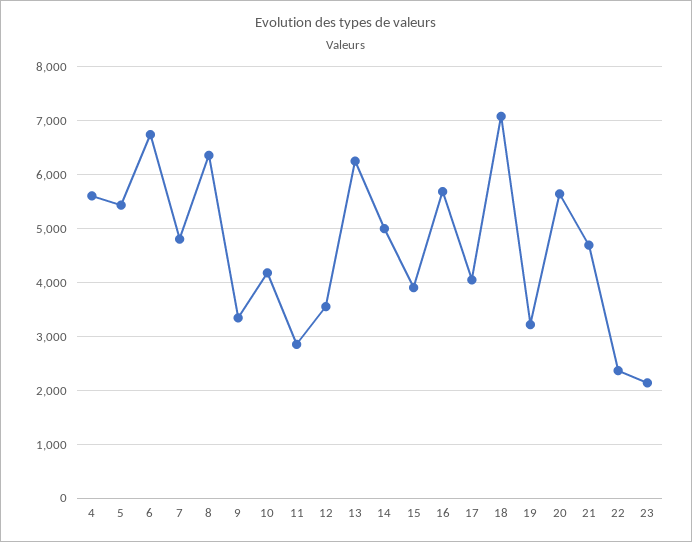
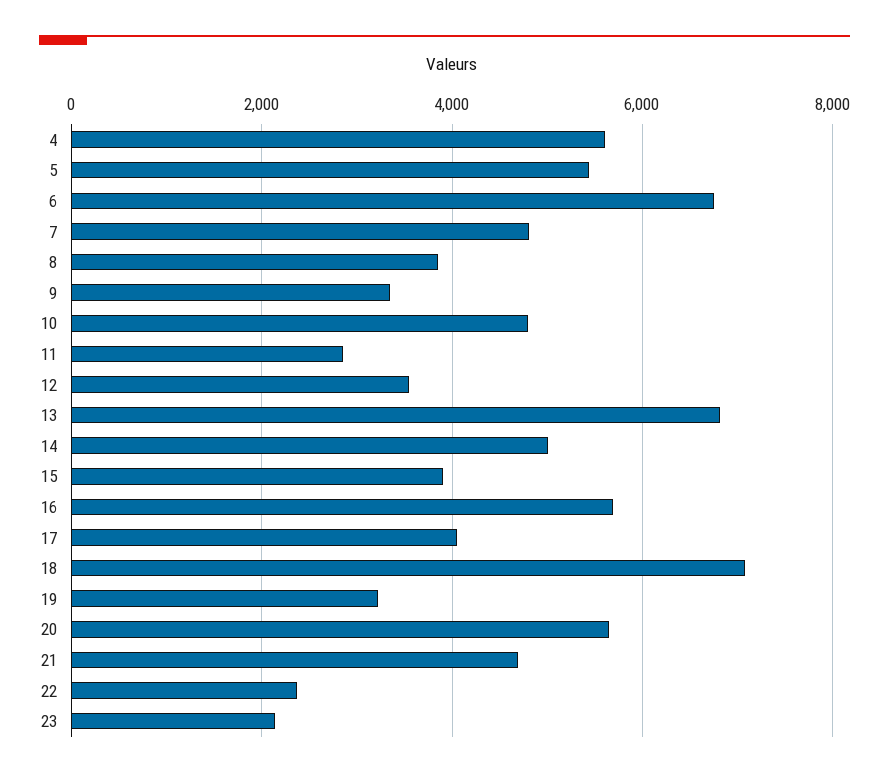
8: 6400 -> 3800
10: 4200 -> 4800
13: 6200 -> 6800

